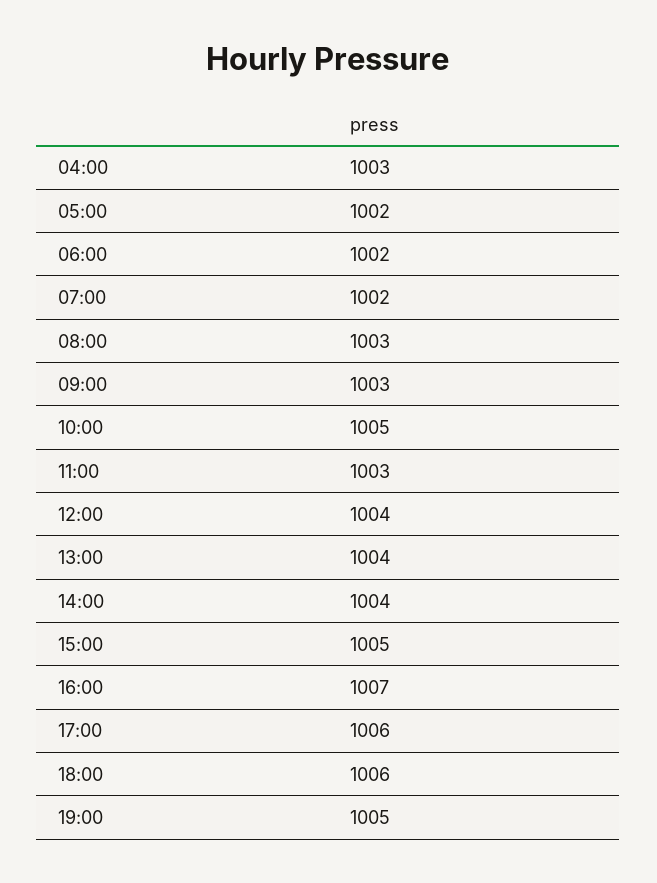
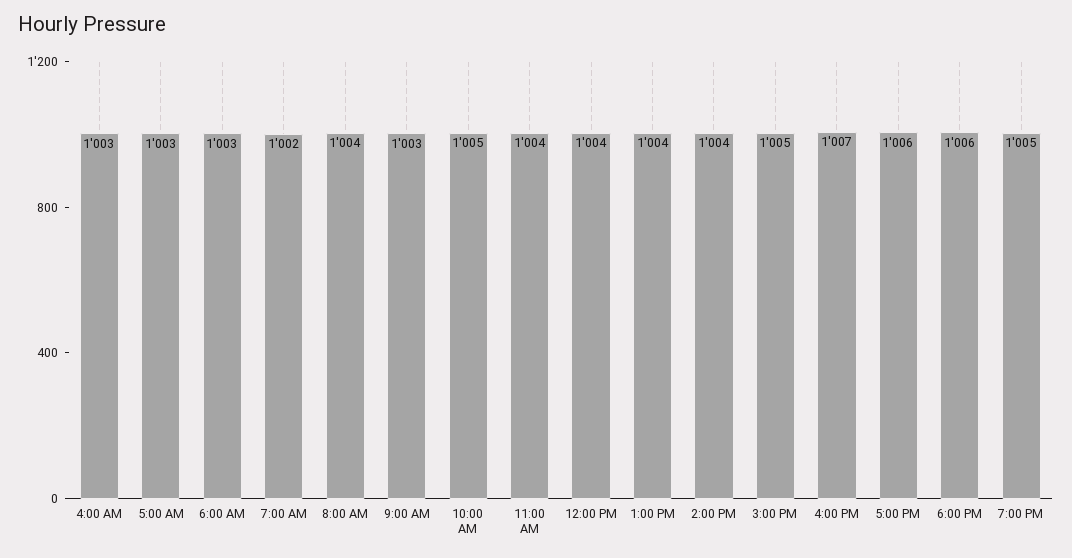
05:00: 1002 -> 1003
06:00: 1002 -> 1003
08:00: 1003 -> 1004
11:00: 1003 -> 1004

